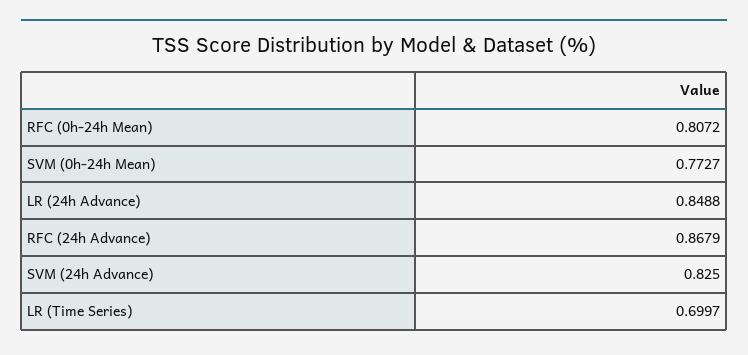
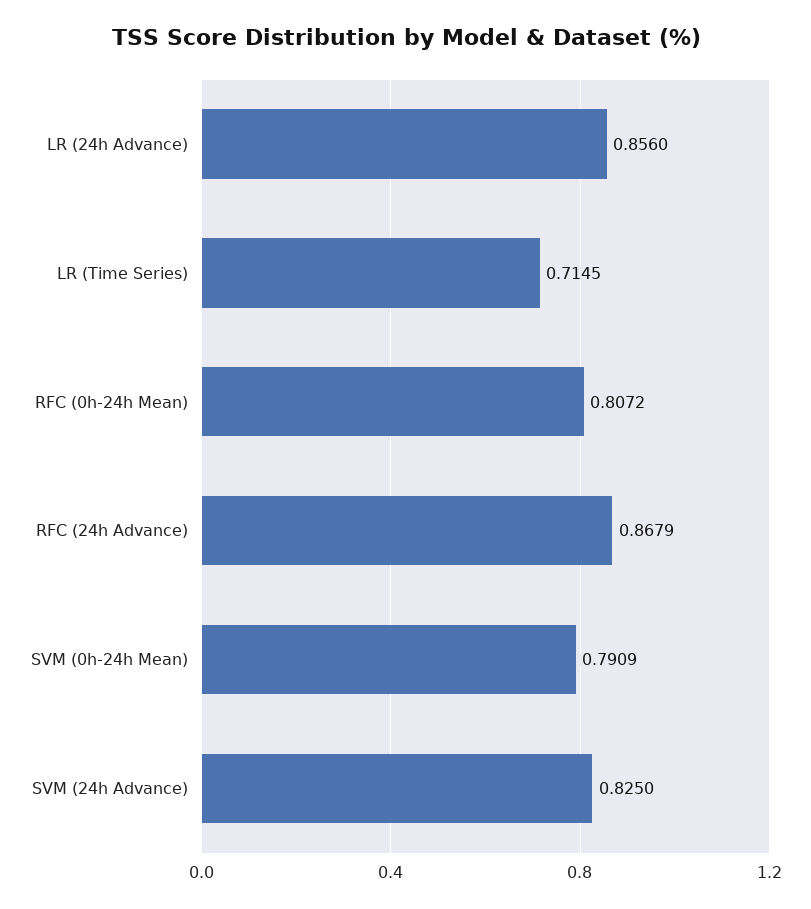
SVM (0h-24h Mean): 0.7727 -> 0.7909
LR (24h Advance): 0.8488 -> 0.856
LR (Time Series): 0.6997 -> 0.7145

